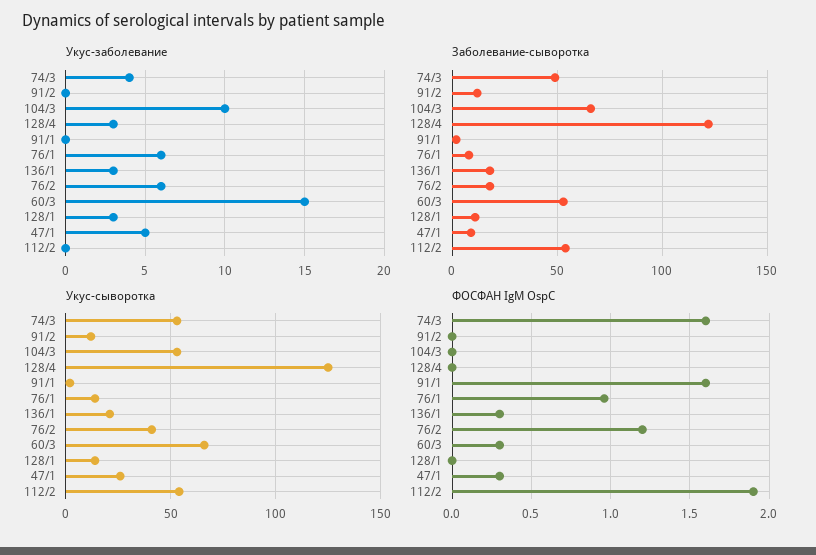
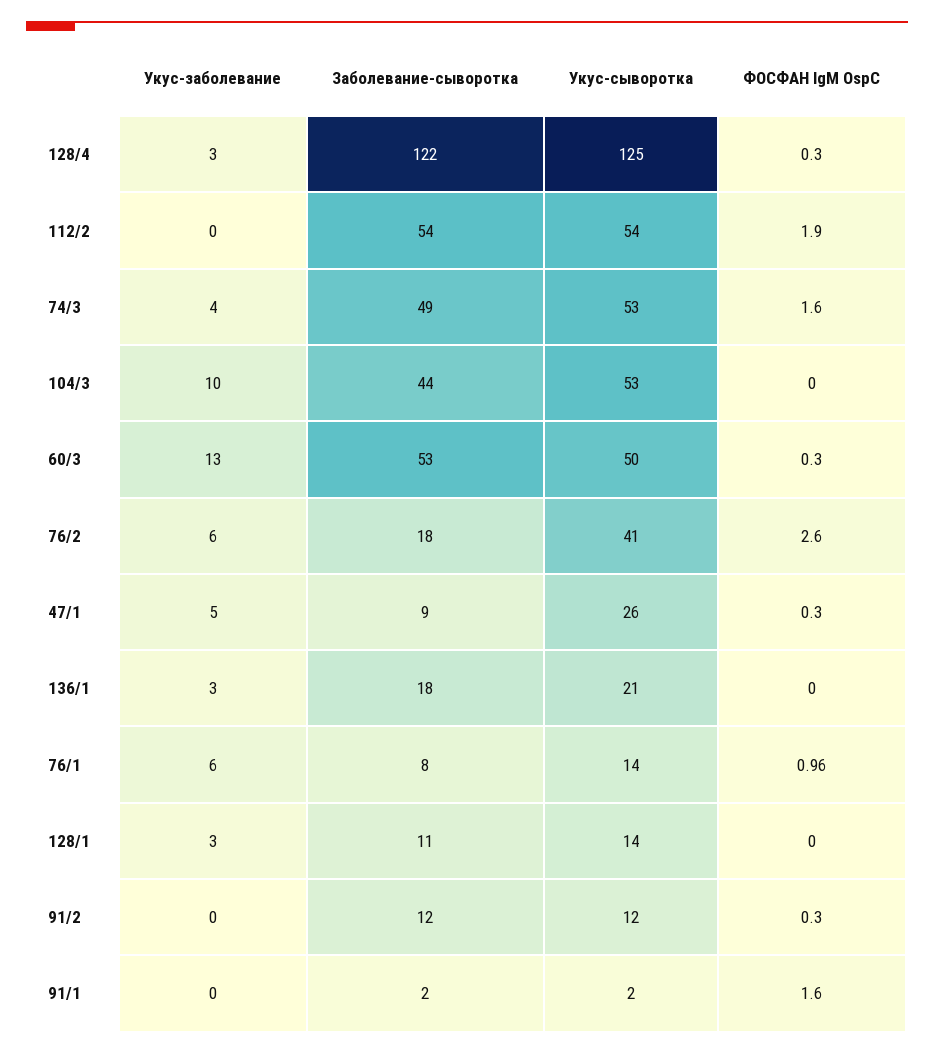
Укус-заболевание, 60/3: 15 -> 13
Заболевание-сыворотка, 104/3: 65 -> 44
Укус-сыворотка, 60/3: 65 -> 50
ФОСФАН IgM OspC, 91/2: 0 -> 0.3
ФОСФАН IgM OspC, 128/4: 0 -> 0.3
ФОСФАН IgM OspC, 136/1: 0.3 -> 0
ФОСФАН IgM OspC, 76/2: 1.2 -> 2.6

